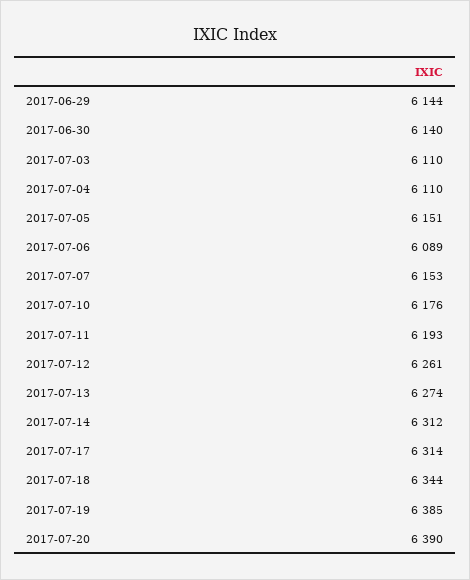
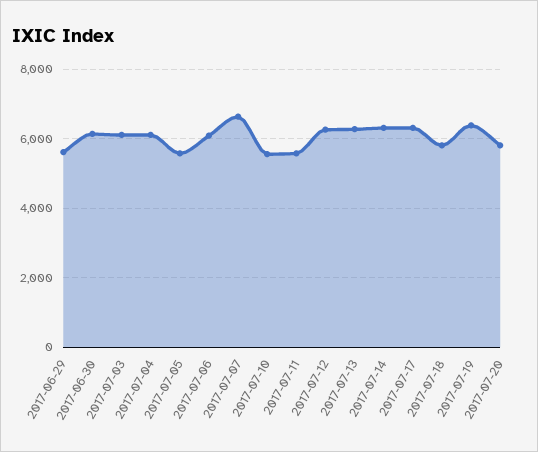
2017-06-29: 6144 -> 5600
2017-07-05: 6151 -> 5600
2017-07-07: 6153 -> 6600
2017-07-10: 6176 -> 5600
2017-07-11: 6193 -> 5600
2017-07-18: 6344 -> 5800
2017-07-20: 6390 -> 5800

